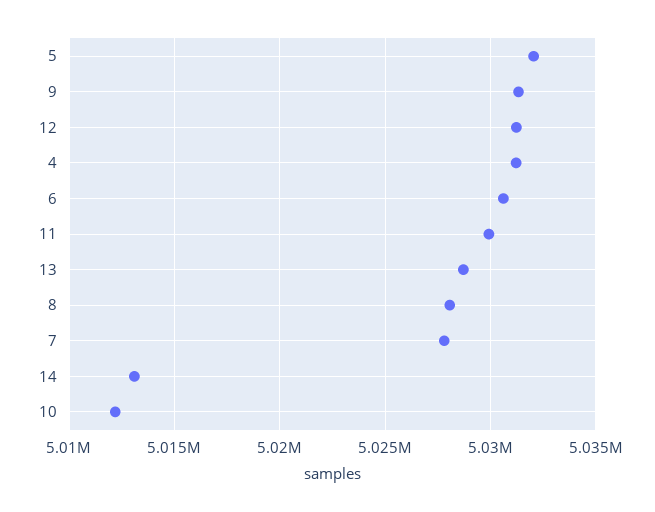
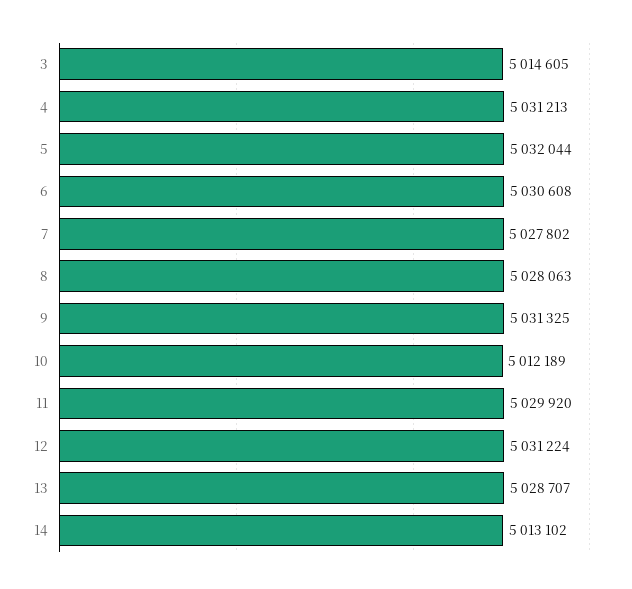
3: none -> 5014605

